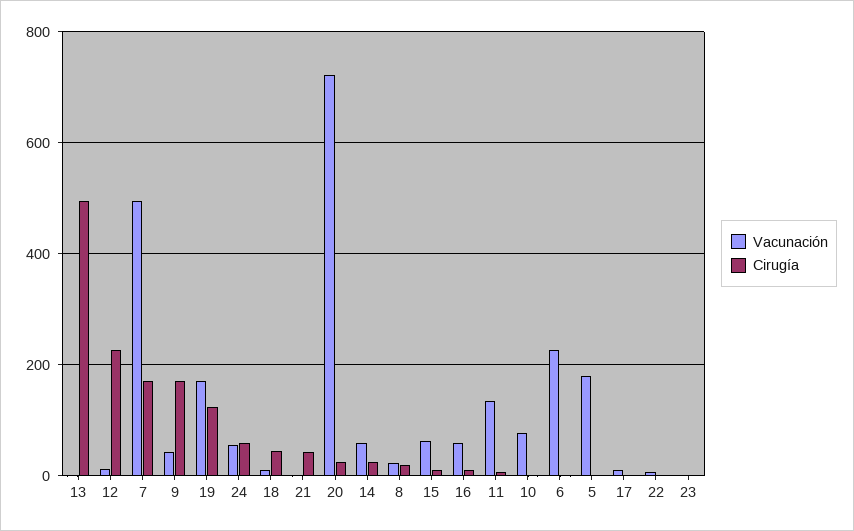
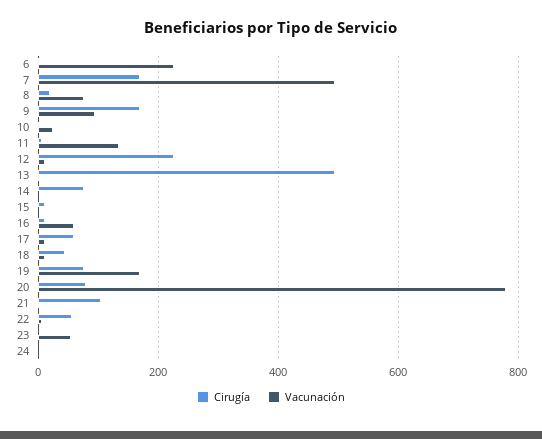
Vacunación, 9: 40 -> 100
Cirugía, 19: 120 -> 80
Vacunación, 24: 60 -> 0
Cirugía, 24: 60 -> 0
Cirugía, 21: 40 -> 100
Vacunación, 20: 720 -> 780
Cirugía, 20: 20 -> 80
Vacunación, 14: 60 -> 0
Cirugía, 14: 20 -> 80
Vacunación, 8: 20 -> 80
Vacunación, 15: 60 -> 0
Vacunación, 10: 80 -> 20
Vacunación, 5: 180 -> none
Cirugía, 5: 0 -> none
Cirugía, 17: 0 -> 60
Cirugía, 22: 0 -> 60
Vacunación, 23: 0 -> 60

